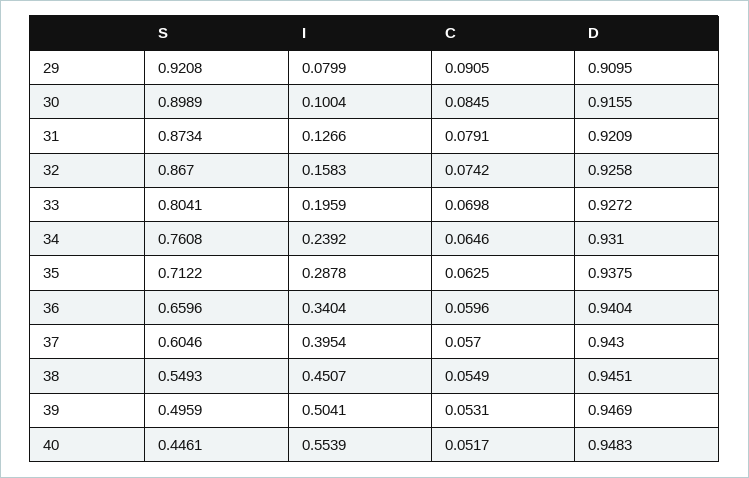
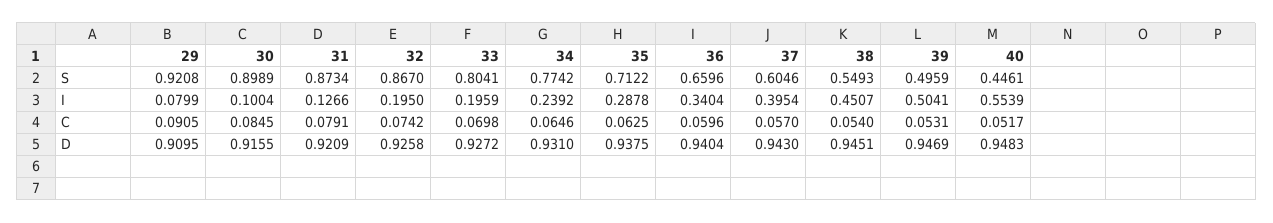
I, 32: 0.1583 -> 0.195
S, 34: 0.7608 -> 0.7742
C, 38: 0.0549 -> 0.054

